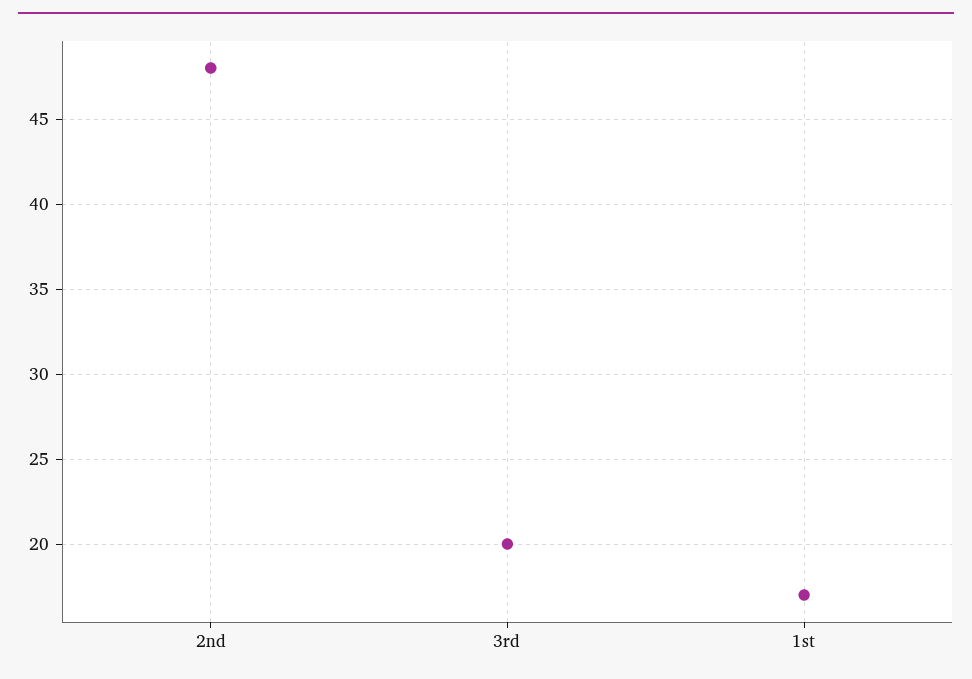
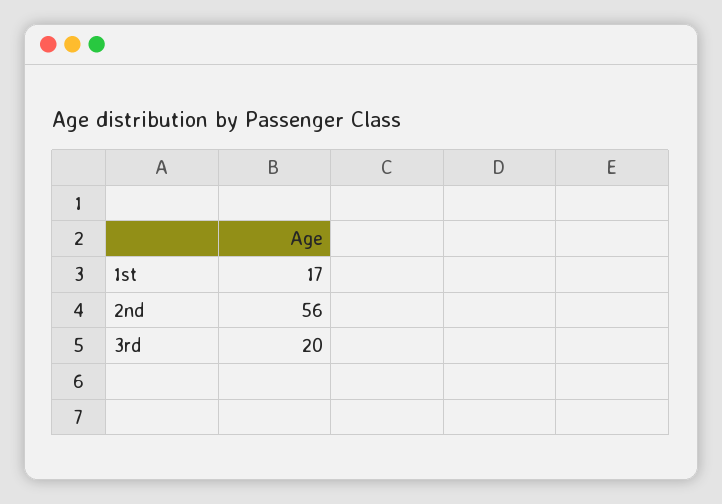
2nd: 48 -> 56

